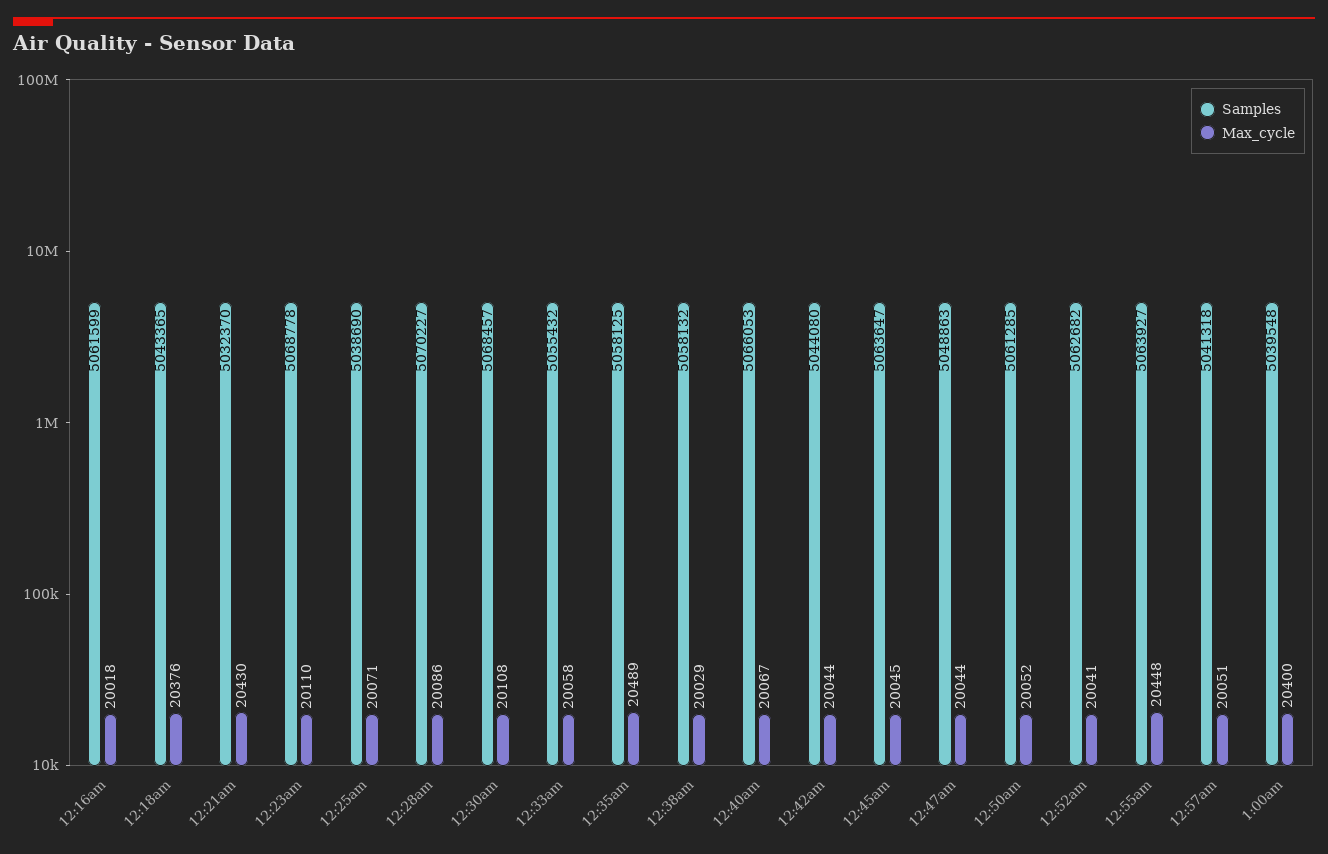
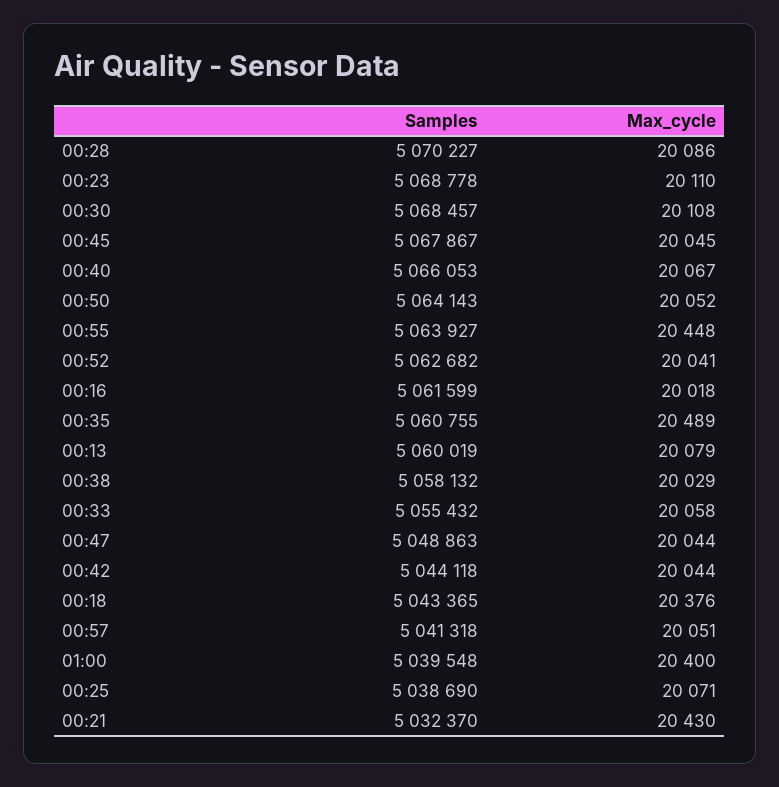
Samples, 12:35am: 5058125 -> 5060755
Samples, 12:42am: 5044080 -> 5044118
Samples, 12:45am: 5063647 -> 5067867
Samples, 12:50am: 5061285 -> 5064143
Samples, 00:13: none -> 5060019
Max_cycle, 00:13: none -> 20079

